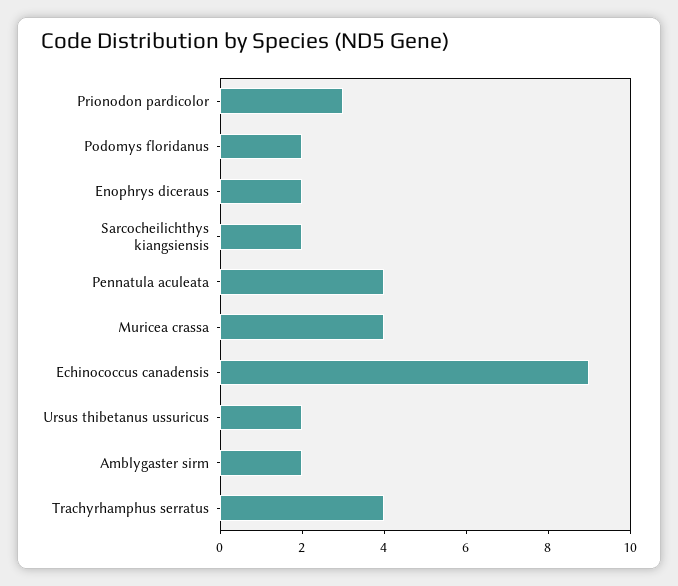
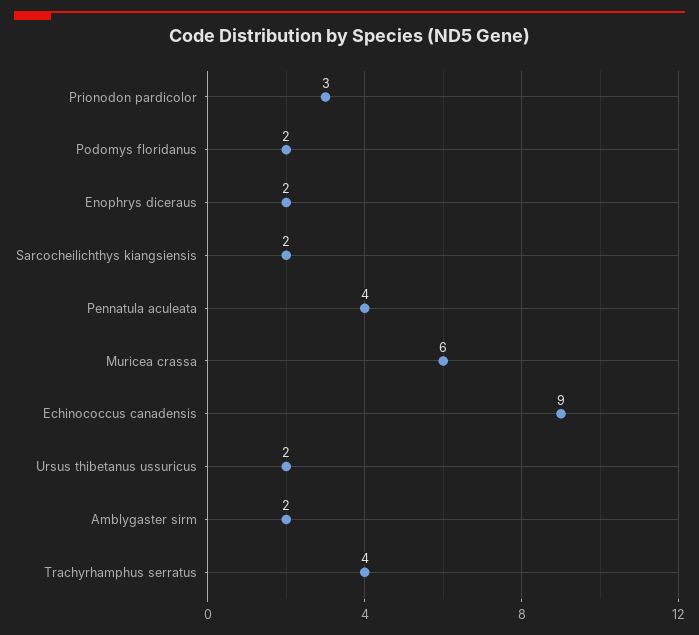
Muricea crassa: 4 -> 6

